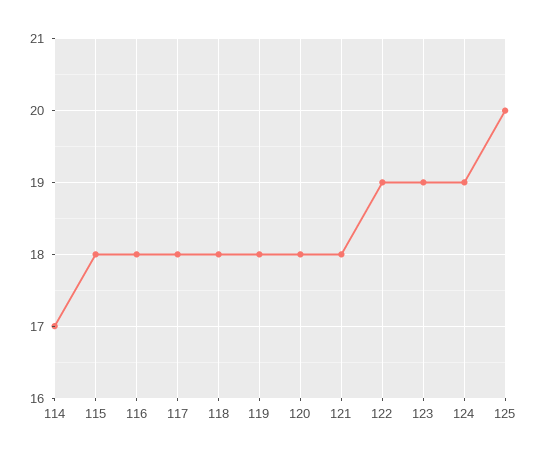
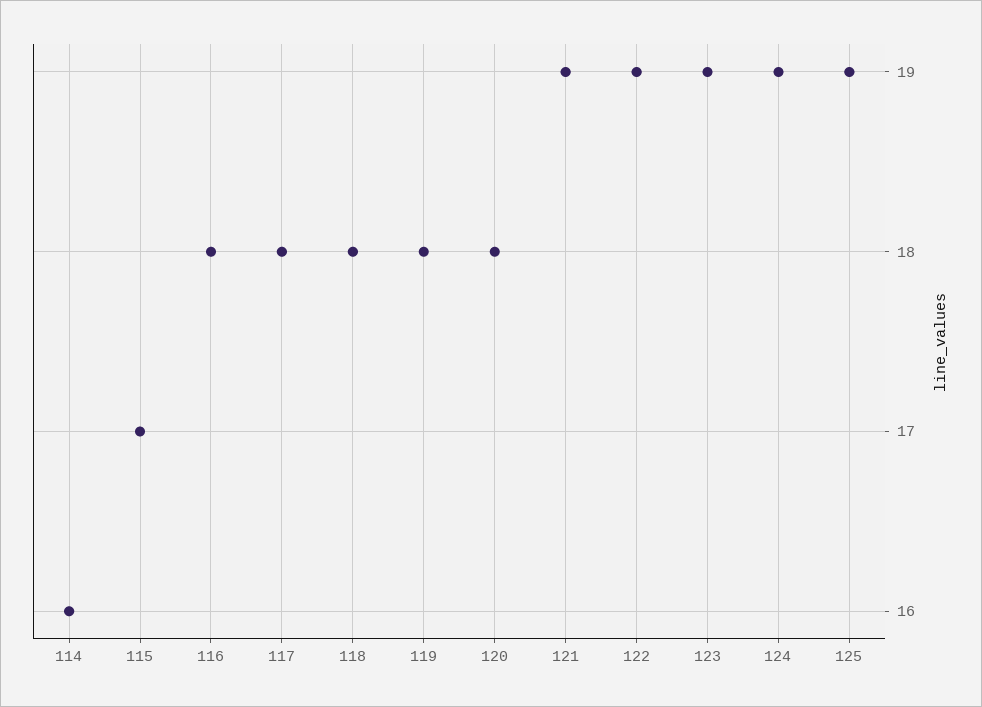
114: 17 -> 16
115: 18 -> 17
121: 18 -> 19
125: 20 -> 19

